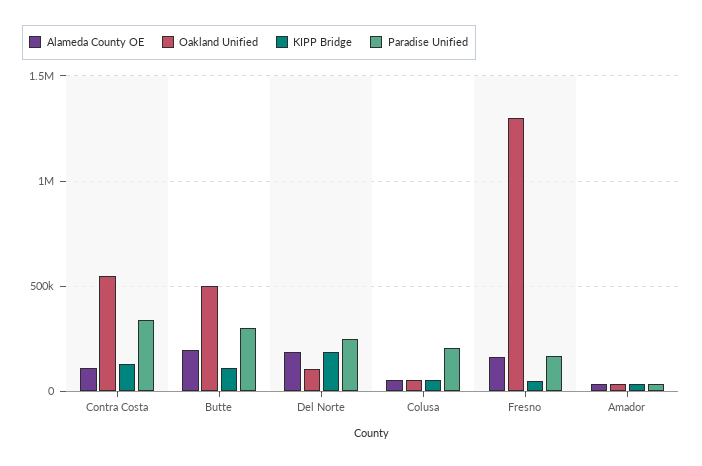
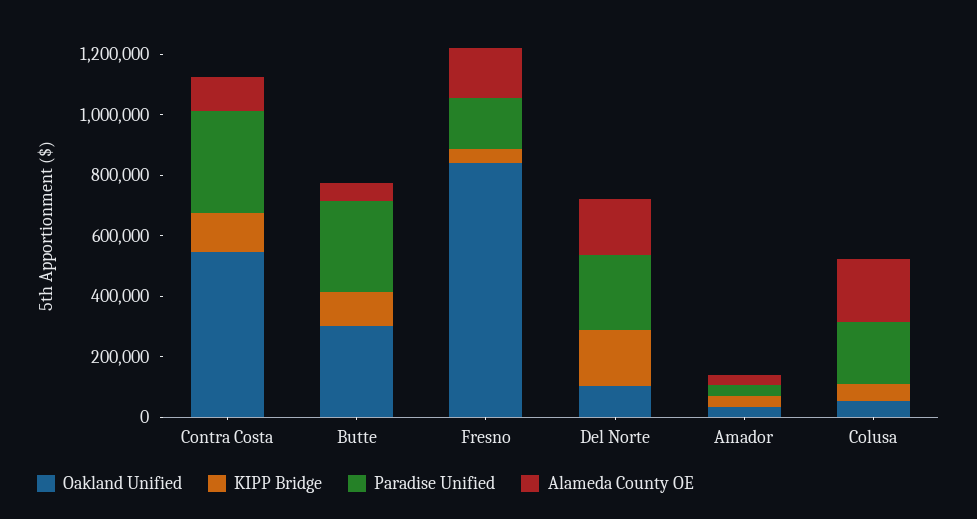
Alameda County OE, Butte: 200000 -> 50000
Oakland Unified, Butte: 500000 -> 300000
Alameda County OE, Colusa: 50000 -> 200000
Oakland Unified, Fresno: 1300000 -> 850000

